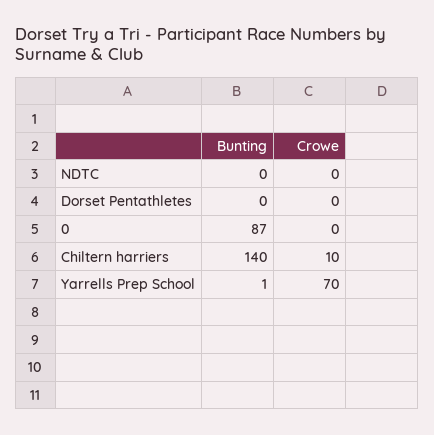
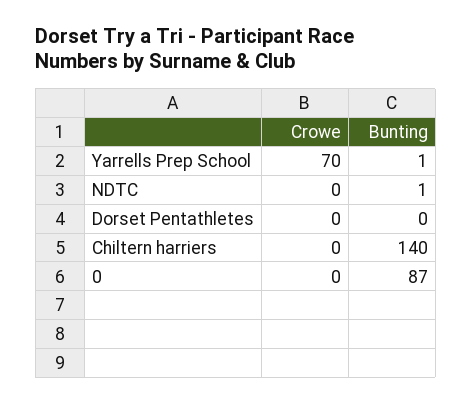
Bunting, NDTC: 0 -> 1
Crowe, Chiltern harriers: 10 -> 0

